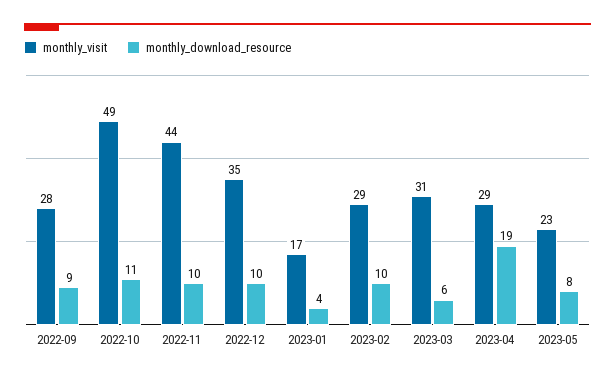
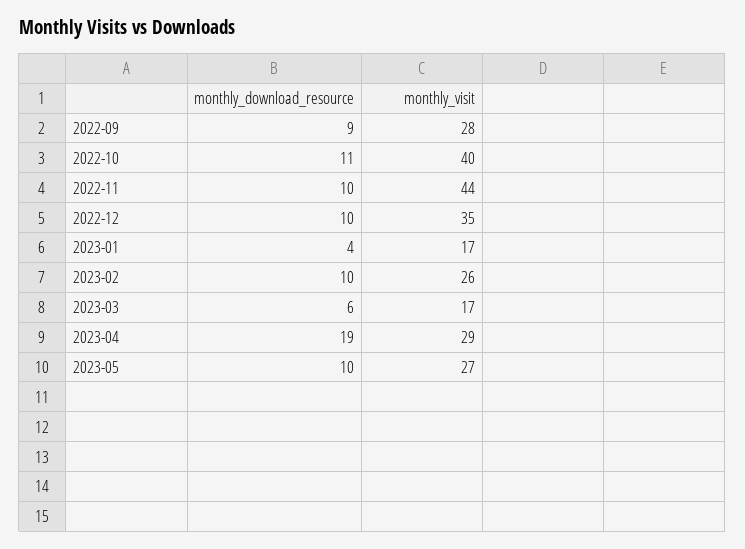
monthly_visit, 2022-10: 49 -> 40
monthly_visit, 2023-02: 29 -> 26
monthly_visit, 2023-03: 31 -> 17
monthly_visit, 2023-05: 23 -> 27
monthly_download_resource, 2023-05: 8 -> 10

